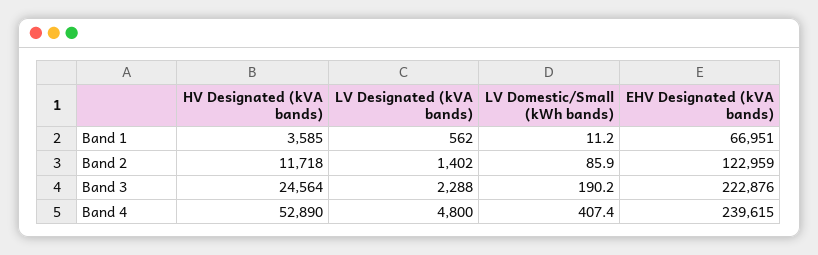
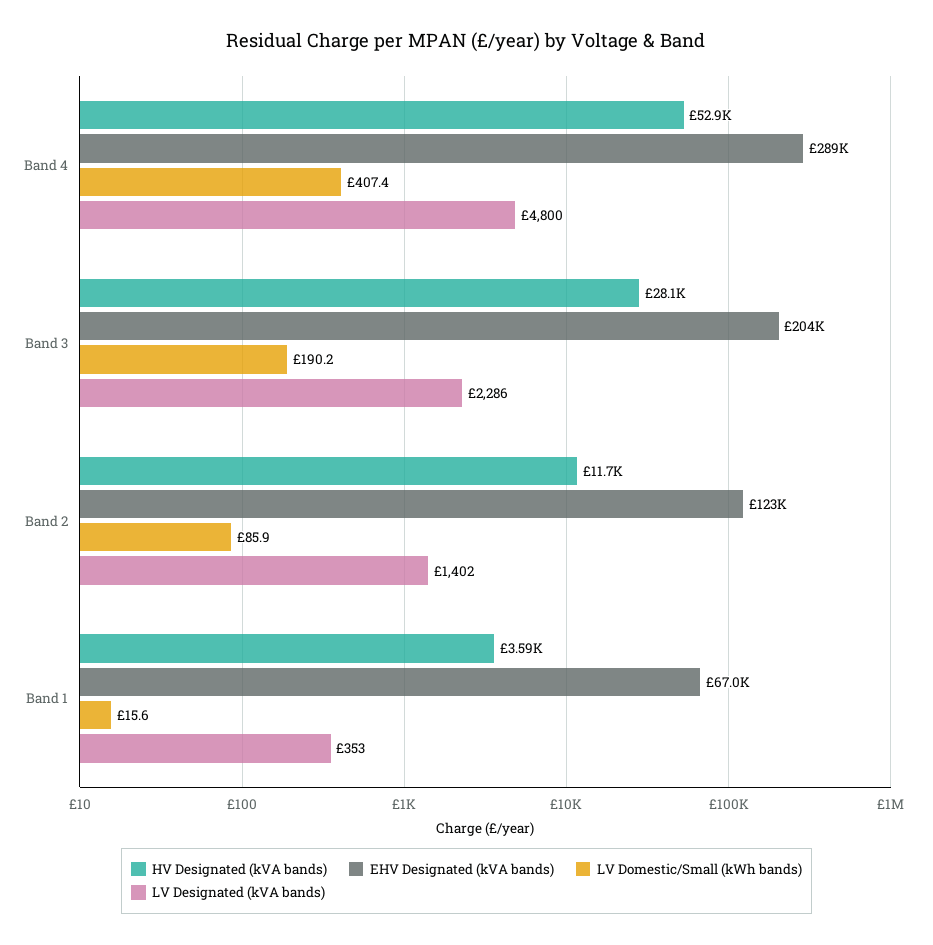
LV Designated (kVA bands), Band 1: 562 -> 353
LV Domestic/Small (kWh bands), Band 1: 11.2 -> 15.6
HV Designated (kVA bands), Band 3: 24564 -> 28100
LV Designated (kVA bands), Band 3: 2288 -> 2286
EHV Designated (kVA bands), Band 3: 222876 -> 204000
EHV Designated (kVA bands), Band 4: 239615 -> 289000

